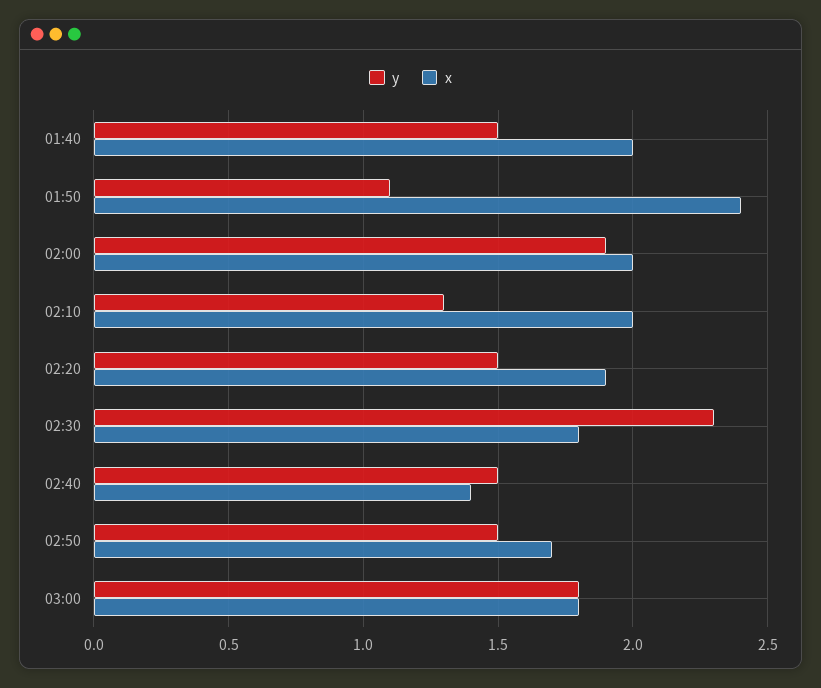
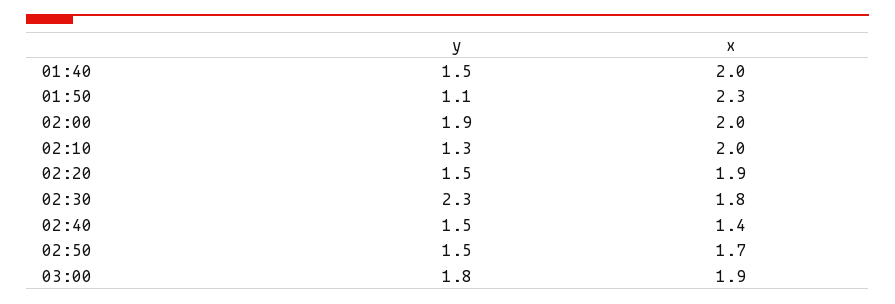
x, 01:50: 2.4 -> 2.3
x, 03:00: 1.8 -> 1.9

